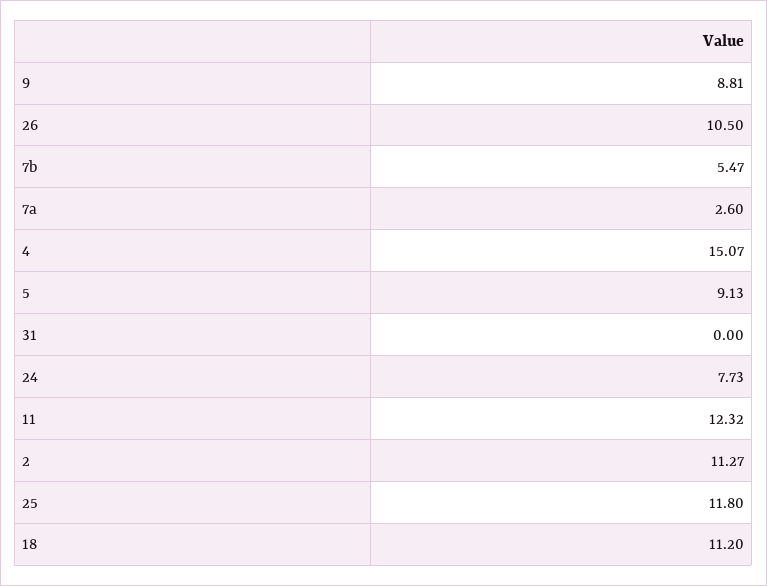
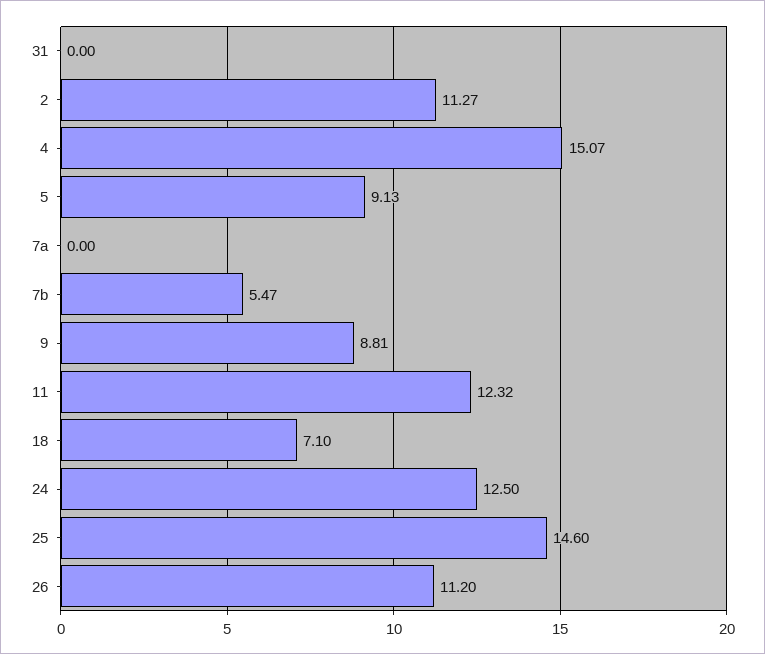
26: 10.5 -> 11.2
7a: 2.6 -> 0
24: 7.73 -> 12.5
25: 11.8 -> 14.6
18: 11.2 -> 7.1

